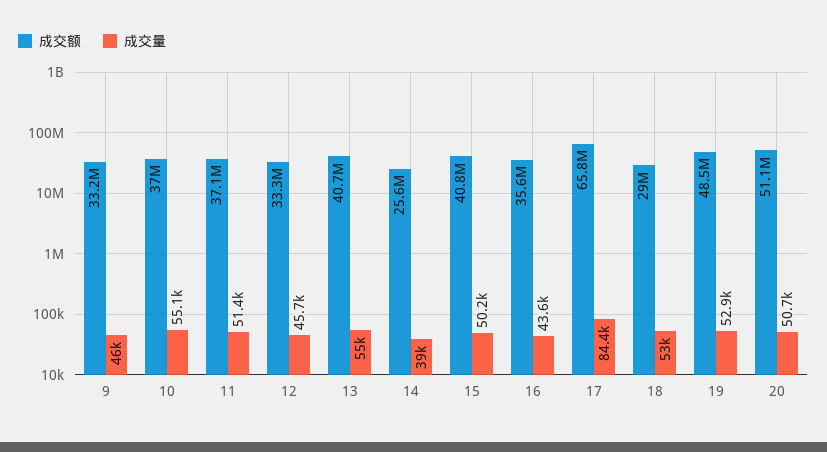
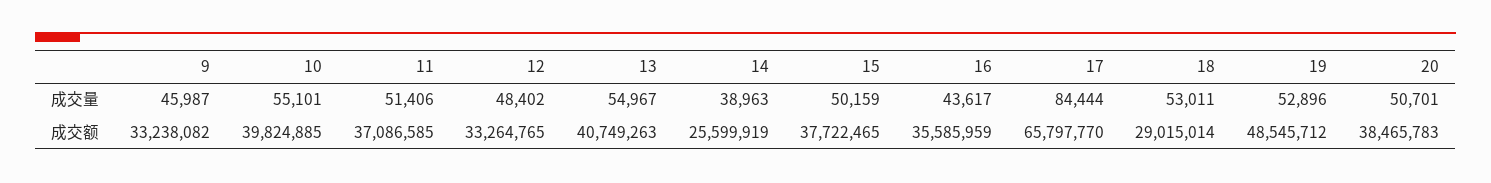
成交额, 10: 37000000 -> 39824885
成交量, 12: 45700 -> 48402
成交额, 15: 40800000 -> 37722465
成交额, 20: 51100000 -> 38465783

